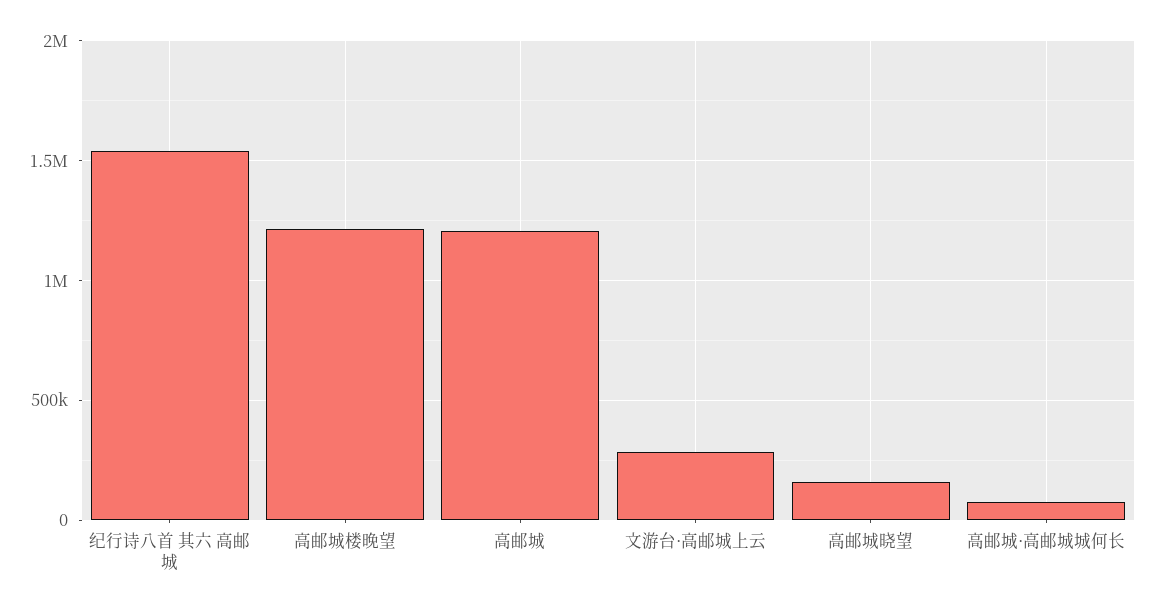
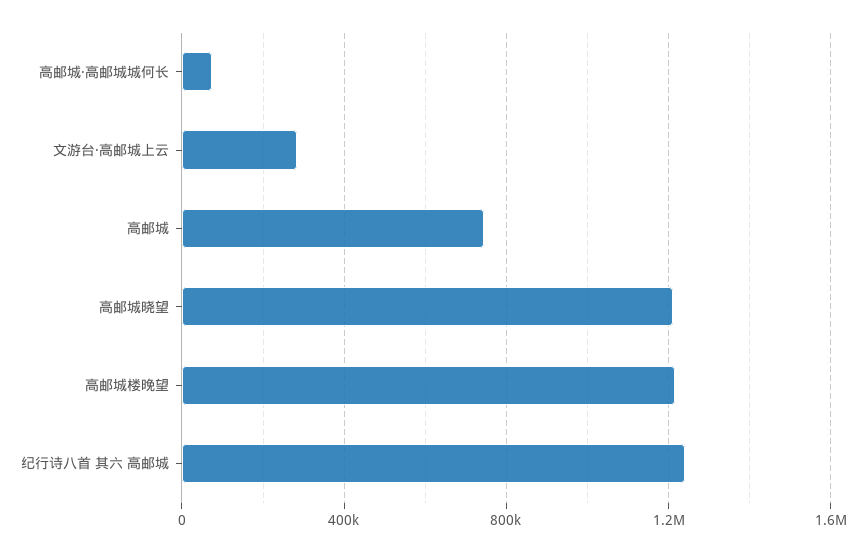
纪行诗八首 其六 高邮城: 1550000 -> 1250000
高邮城: 1200000 -> 750000
高邮城晓望: 150000 -> 1200000

